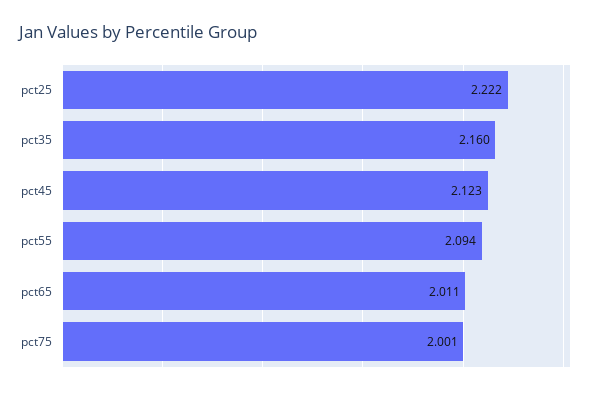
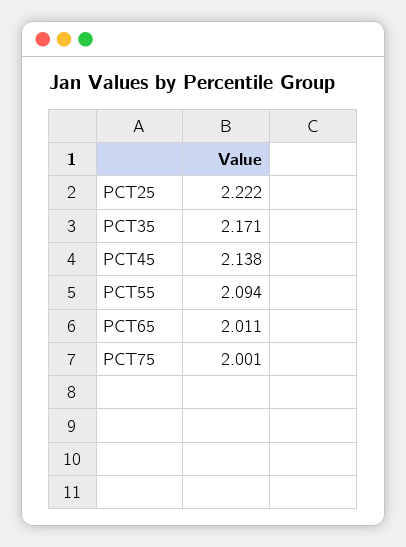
pct35: 2.16 -> 2.171
pct45: 2.123 -> 2.138

